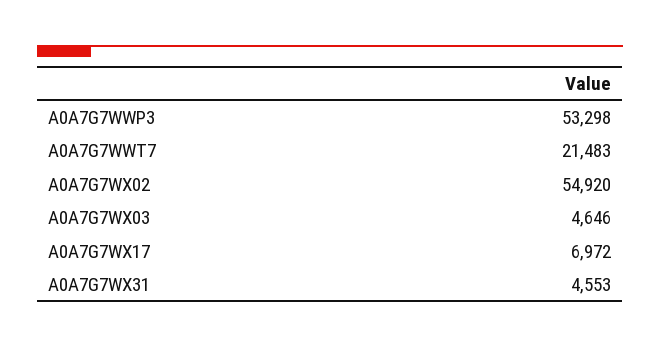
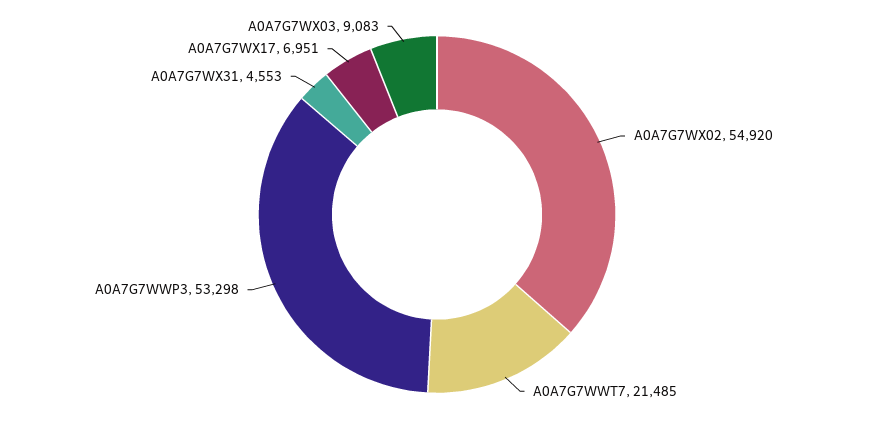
A0A7G7WWT7: 21483 -> 21485
A0A7G7WX03: 4646 -> 9083
A0A7G7WX17: 6972 -> 6951

